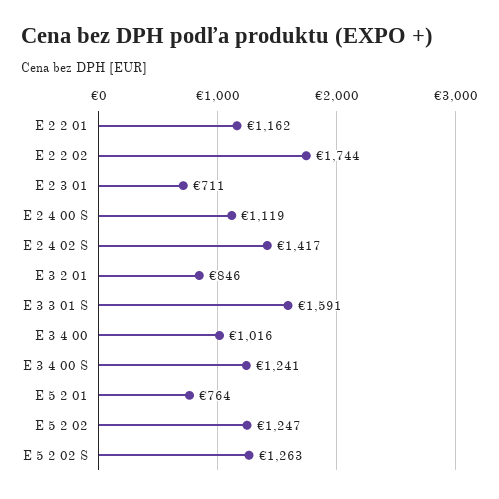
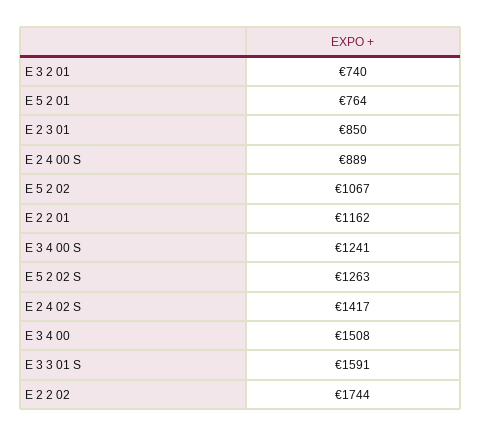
E 2 3 01: 711 -> 850
E 2 4 00 S: 1119 -> 889
E 3 2 01: 846 -> 740
E 3 4 00: 1016 -> 1508
E 5 2 02: 1247 -> 1067

